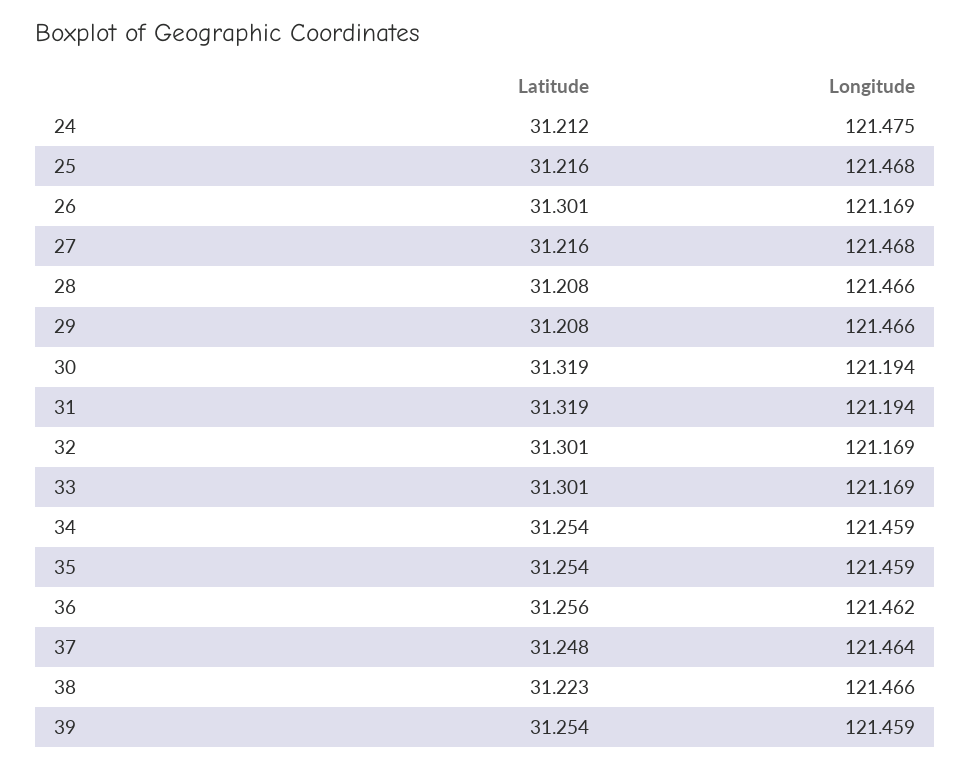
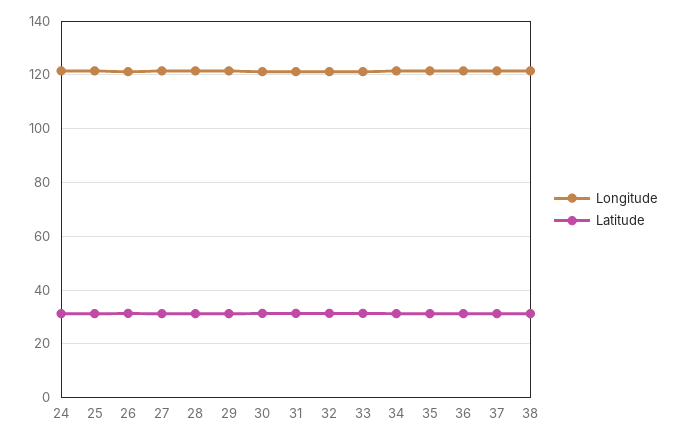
Latitude, 39: 31.254 -> none
Longitude, 39: 121.459 -> none

